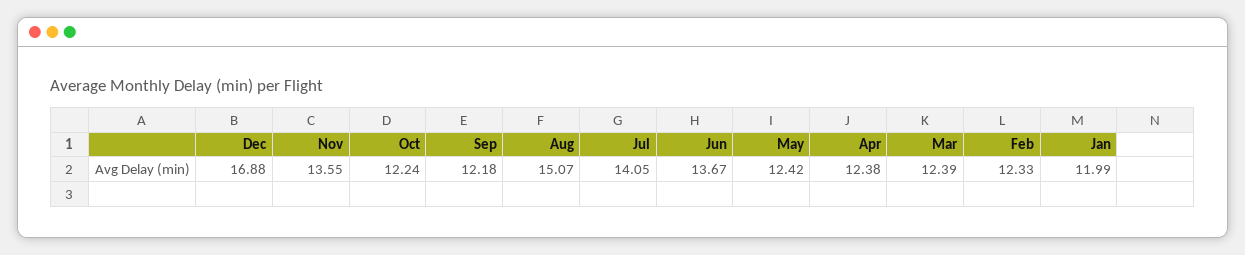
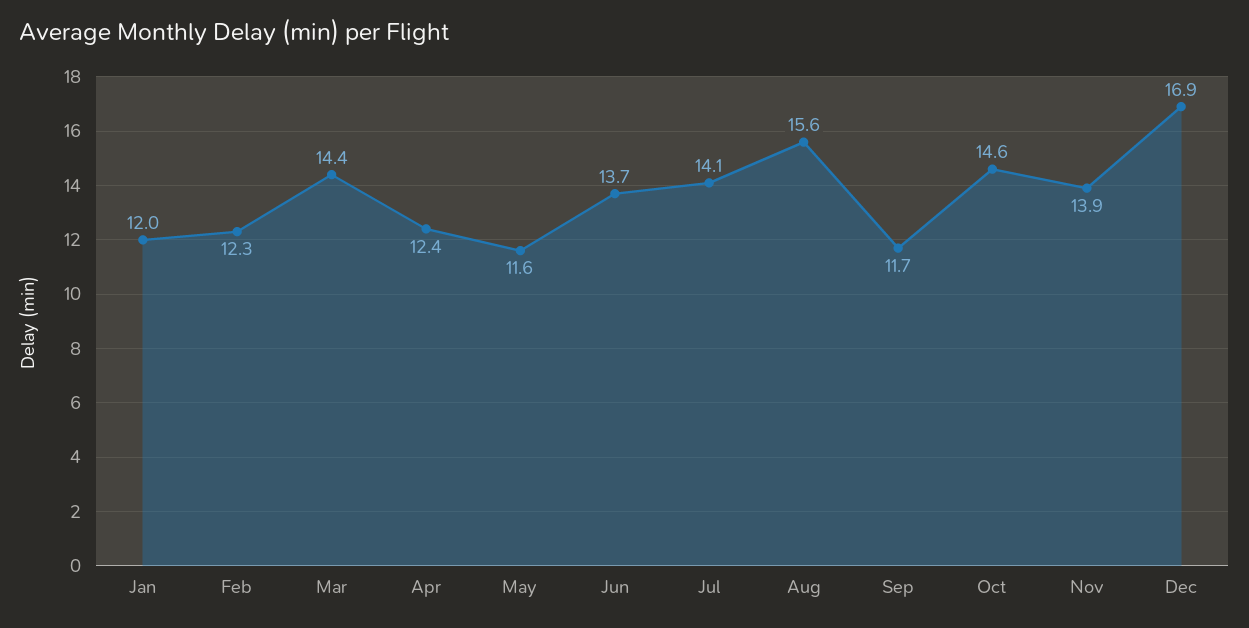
Nov: 13.55 -> 13.9
Oct: 12.24 -> 14.6
Sep: 12.18 -> 11.7
Aug: 15.07 -> 15.6
May: 12.42 -> 11.6
Mar: 12.39 -> 14.4

